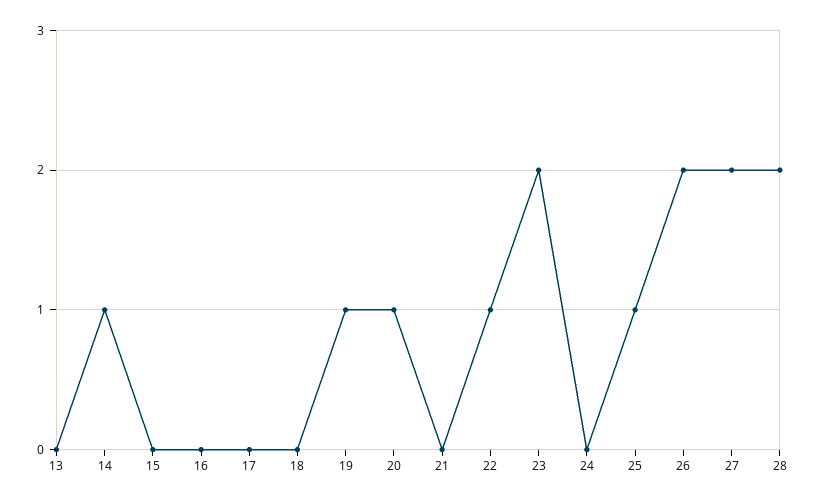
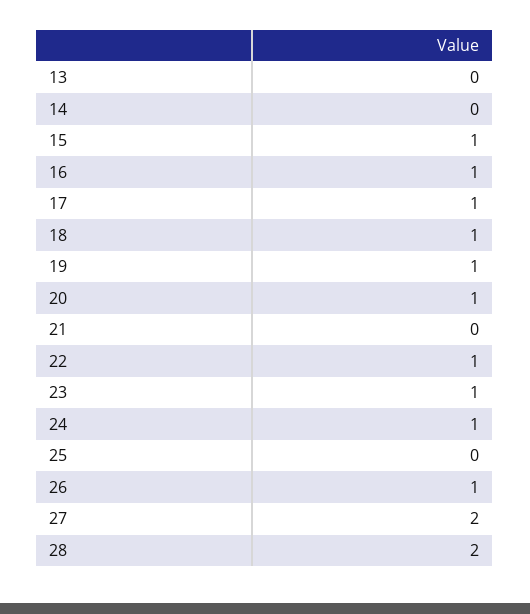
14: 1 -> 0
15: 0 -> 1
16: 0 -> 1
17: 0 -> 1
18: 0 -> 1
23: 2 -> 1
24: 0 -> 1
25: 1 -> 0
26: 2 -> 1

